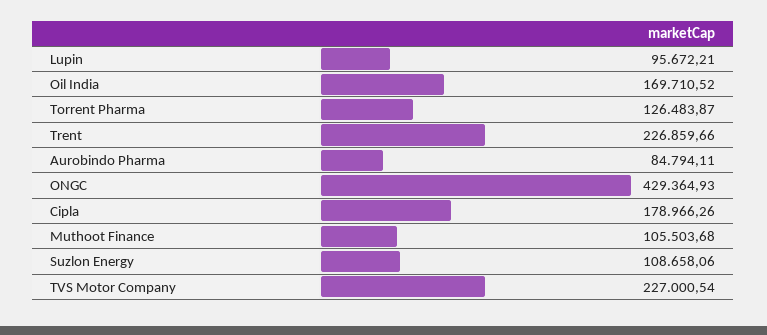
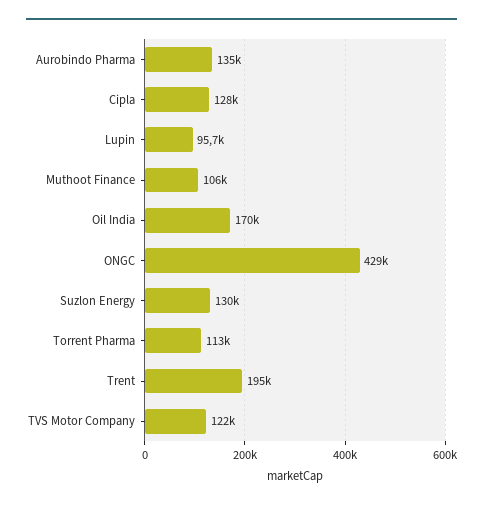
Torrent Pharma: 126483.87 -> 113000
Trent: 226859.66 -> 195000
Aurobindo Pharma: 84794.11 -> 135000
Cipla: 178966.26 -> 128000
Suzlon Energy: 108658.06 -> 130000
TVS Motor Company: 227000.54 -> 122000

